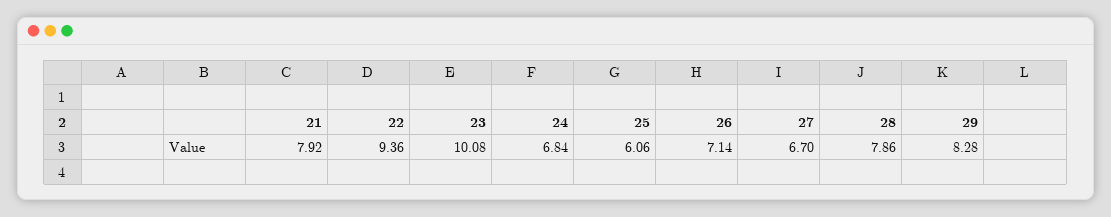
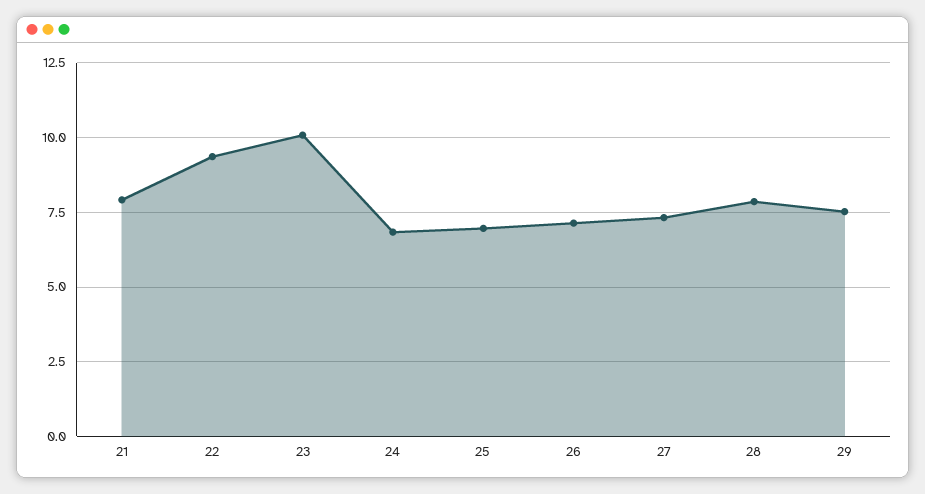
25: 6.06 -> 7
27: 6.7 -> 7.25
29: 8.28 -> 7.5

